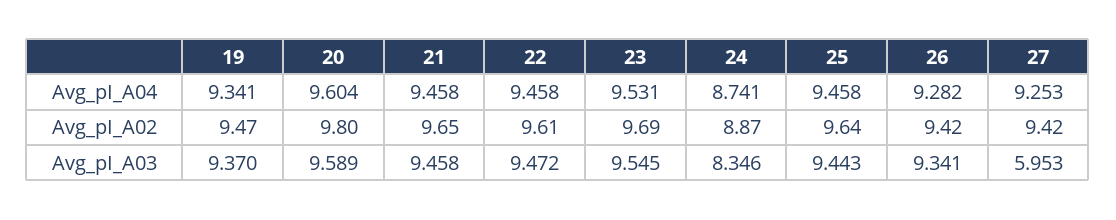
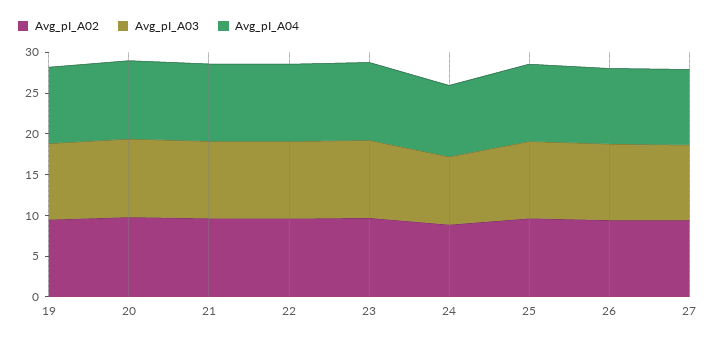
Avg_pI_A03, 27: 5.953 -> 9

